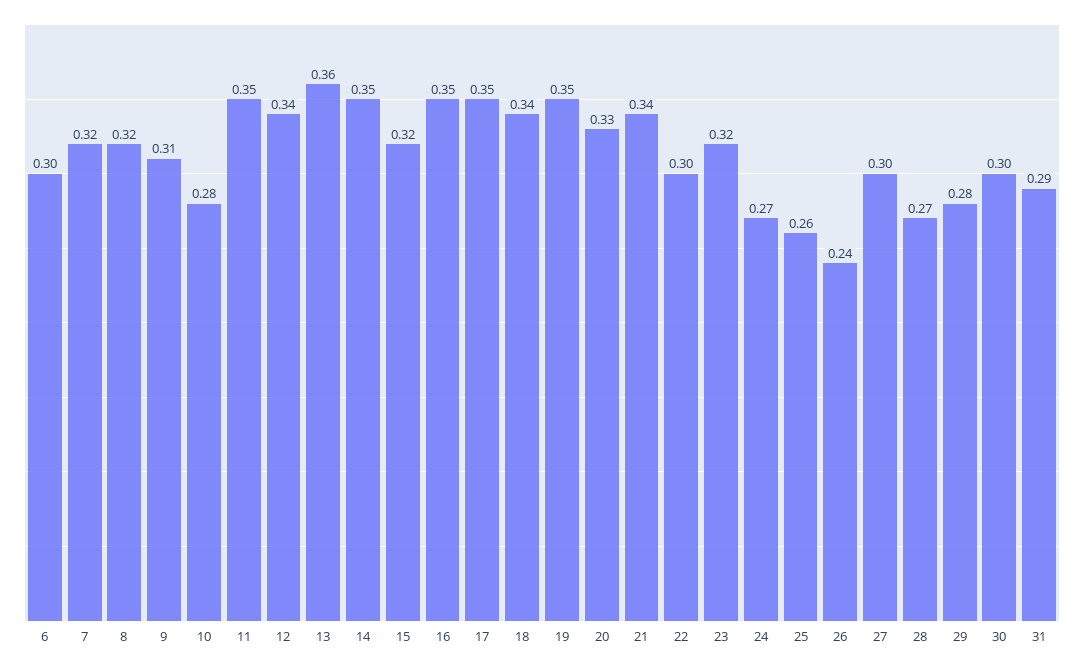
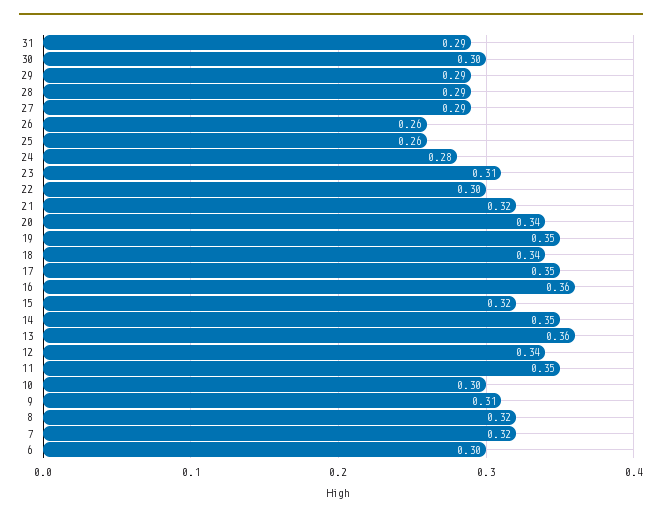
10: 0.28 -> 0.3
16: 0.35 -> 0.36
20: 0.33 -> 0.34
21: 0.34 -> 0.32
23: 0.32 -> 0.31
24: 0.27 -> 0.28
26: 0.24 -> 0.26
27: 0.3 -> 0.29
28: 0.27 -> 0.29
29: 0.28 -> 0.29

